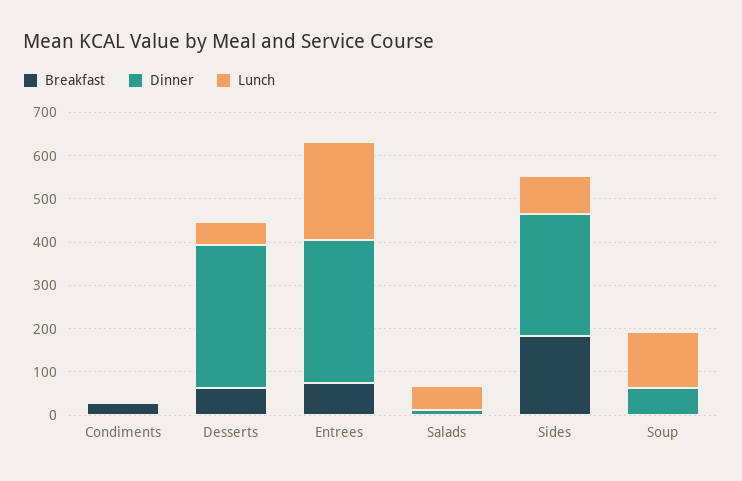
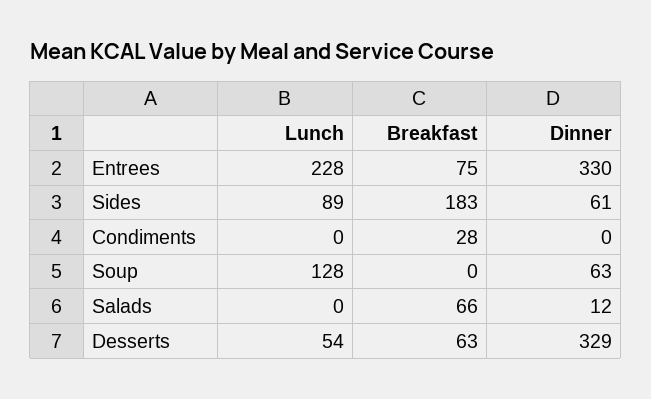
Breakfast, Salads: 0 -> 66
Lunch, Salads: 60 -> 0
Dinner, Sides: 280 -> 61

